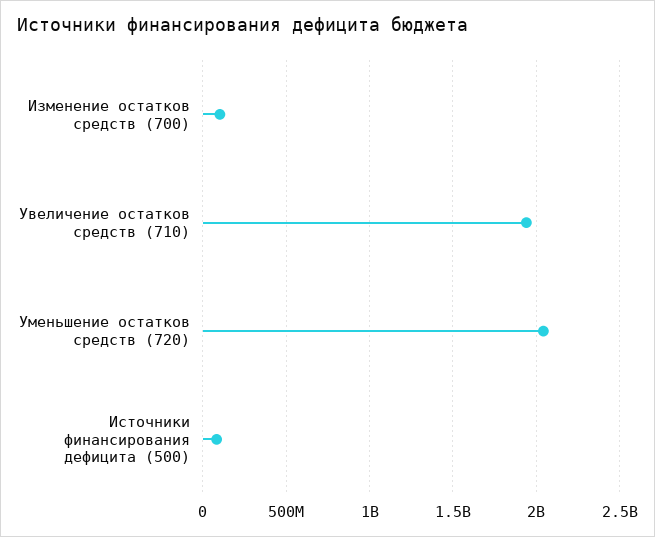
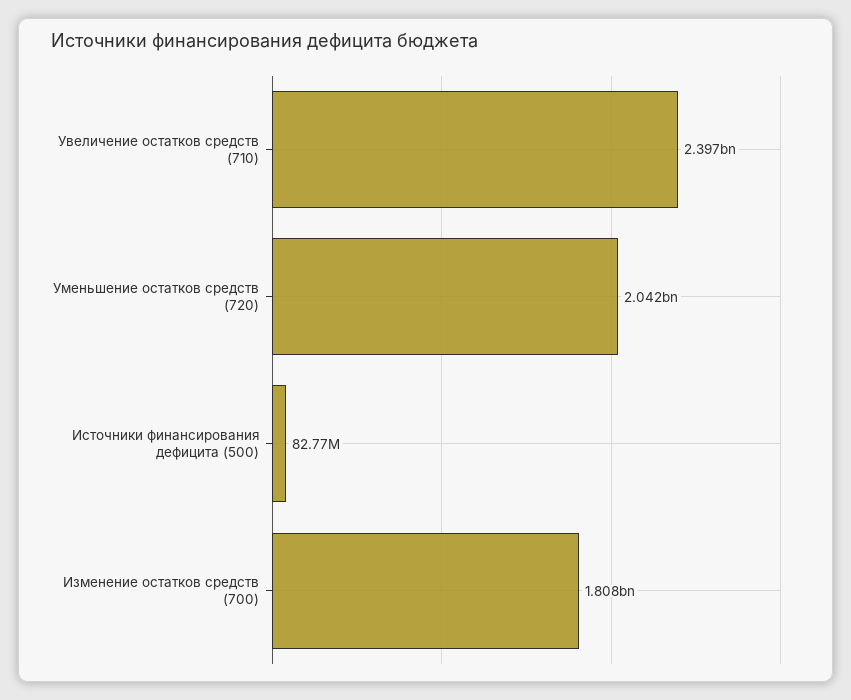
Изменение остатков средств (700): 100000000 -> 1808000000
Увеличение остатков средств (710): 1950000000 -> 2397000000

